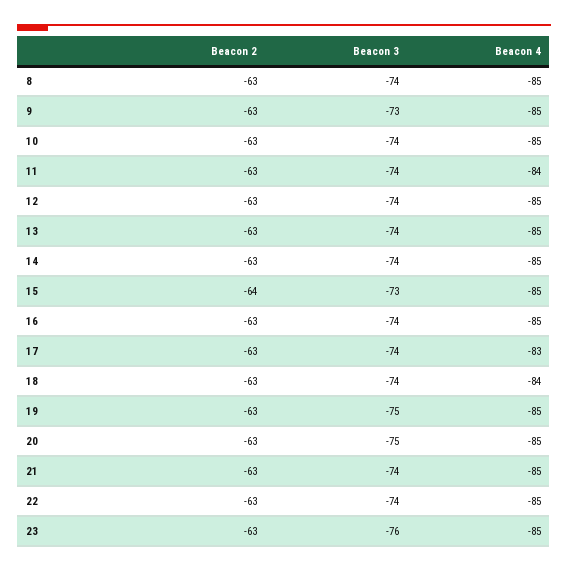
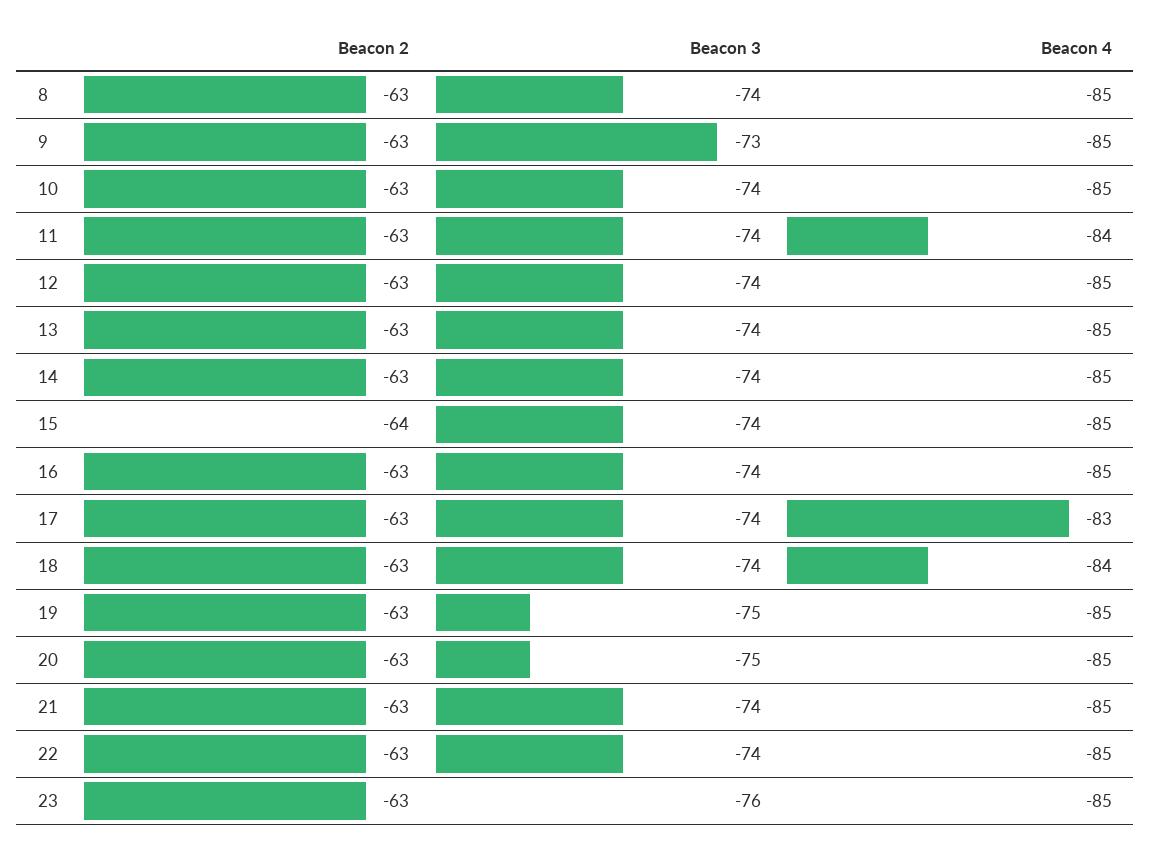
Beacon 3, 15: -73 -> -74

